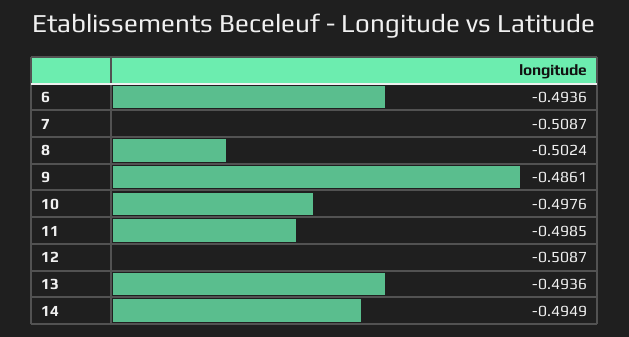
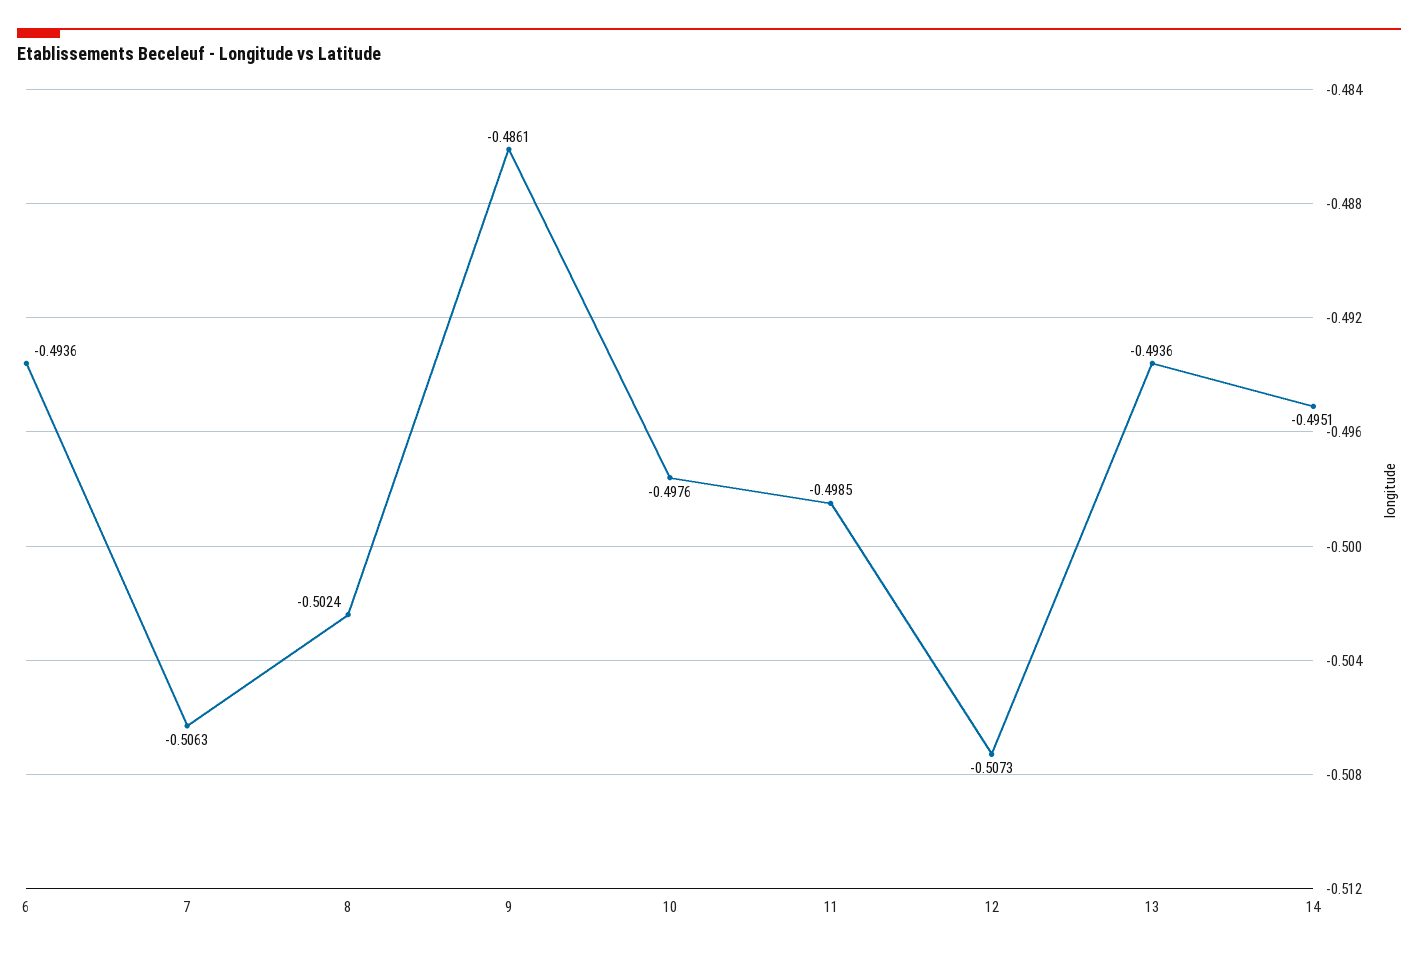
7: -0.5087 -> -0.5063
12: -0.5087 -> -0.5073
14: -0.4949 -> -0.4951

